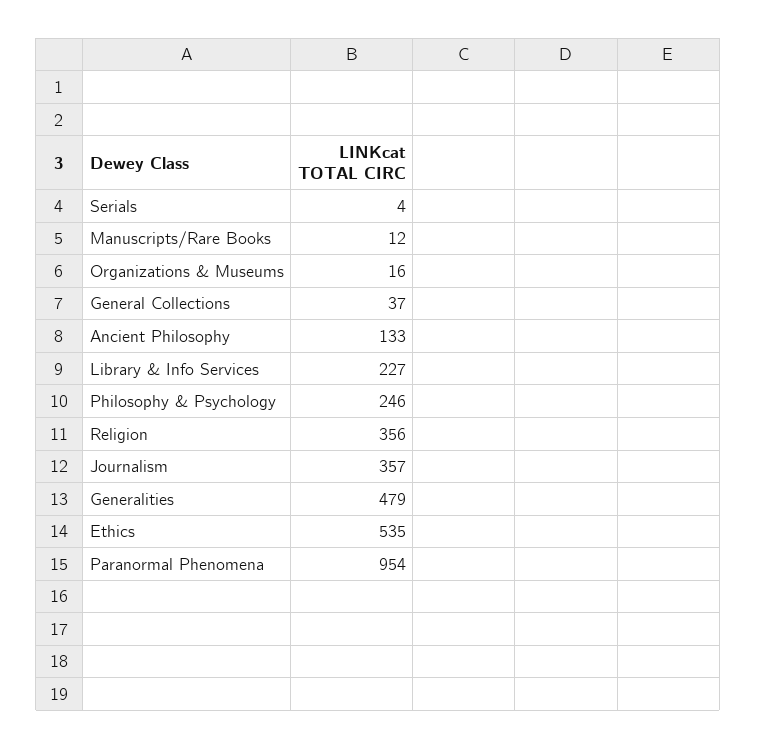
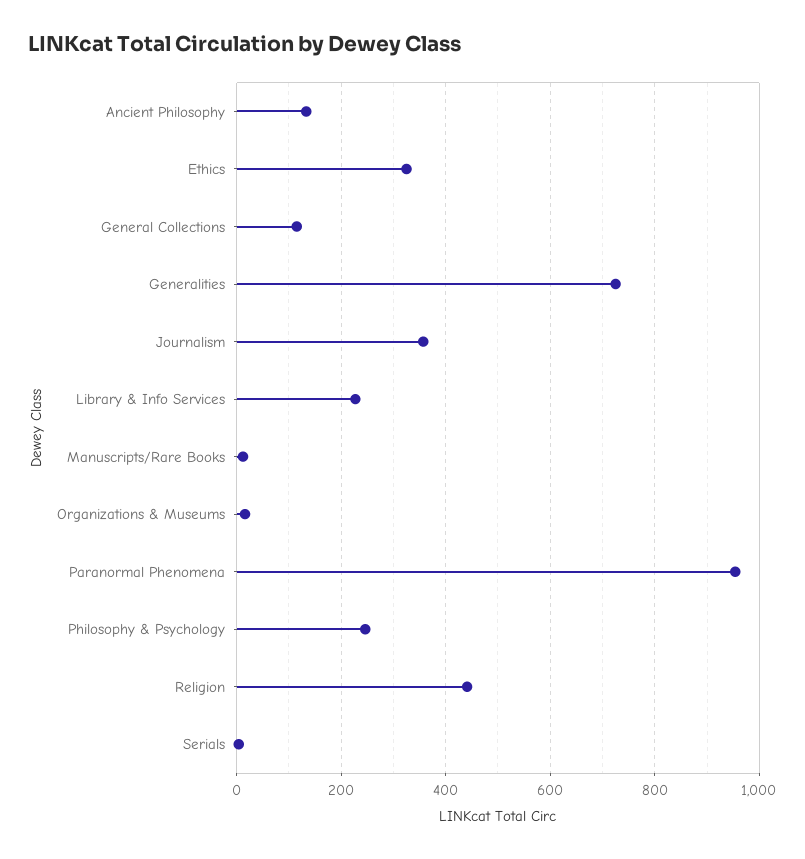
General Collections: 37 -> 120
Religion: 356 -> 440
Generalities: 479 -> 720
Ethics: 535 -> 320

